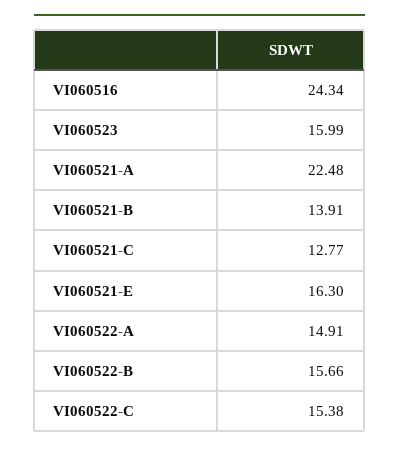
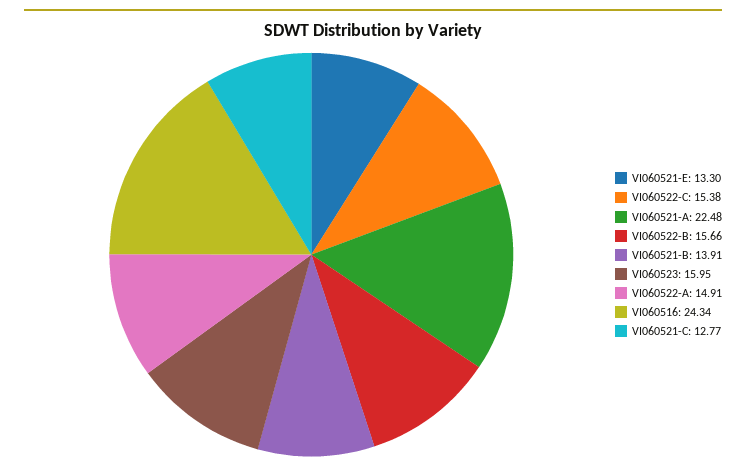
VI060523: 15.99 -> 15.95
VI060521-E: 16.3 -> 13.3

